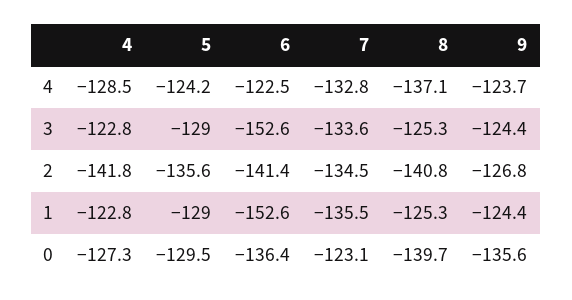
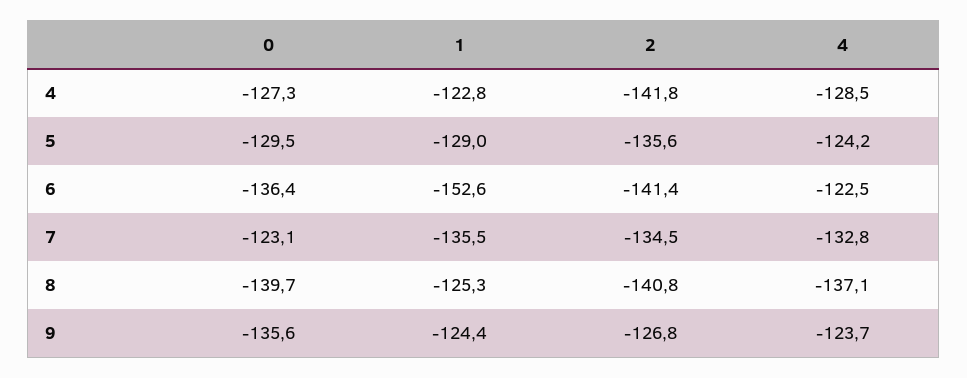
4, 3: -122.8 -> none
5, 3: -129 -> none
6, 3: -152.6 -> none
7, 3: -133.6 -> none
8, 3: -125.3 -> none
9, 3: -124.4 -> none

